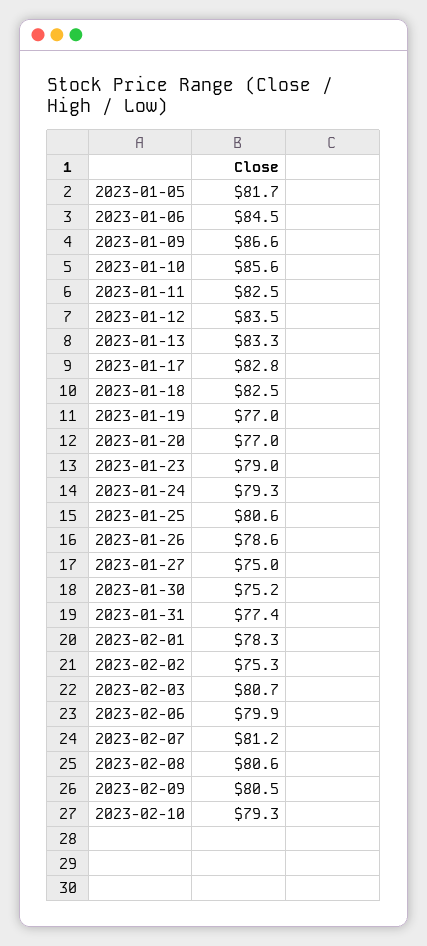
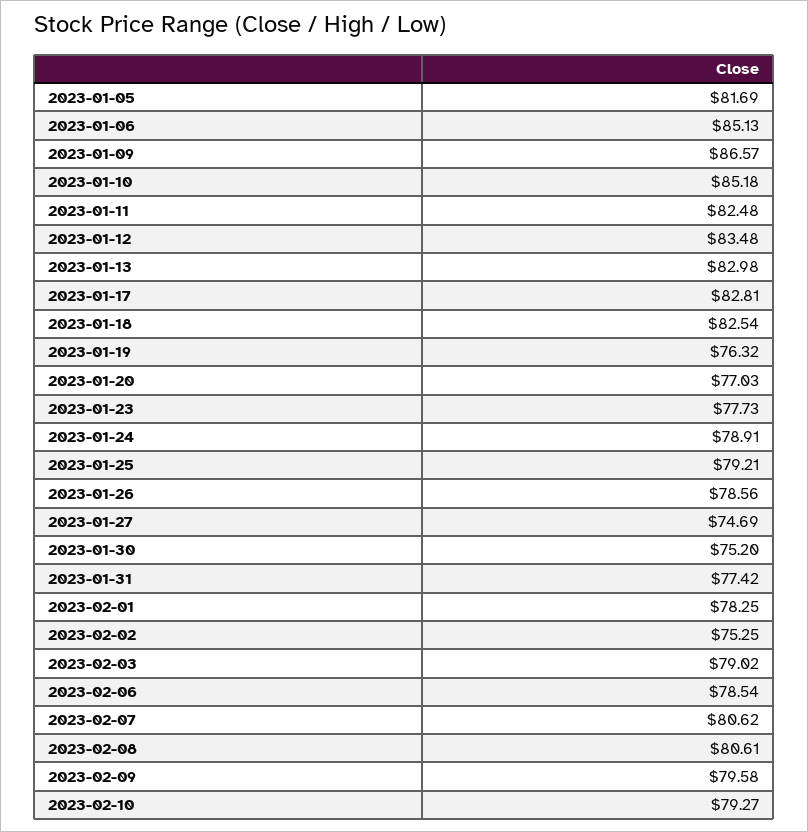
2023-01-06: 84.5 -> 85.13
2023-01-10: 85.6 -> 85.18
2023-01-13: 83.3 -> 82.98
2023-01-19: 77 -> 76.32
2023-01-23: 79 -> 77.73
2023-01-24: 79.3 -> 78.91
2023-01-25: 80.6 -> 79.21
2023-01-27: 75 -> 74.69
2023-02-03: 80.7 -> 79.02
2023-02-06: 79.9 -> 78.54
2023-02-07: 81.2 -> 80.62
2023-02-09: 80.5 -> 79.58

